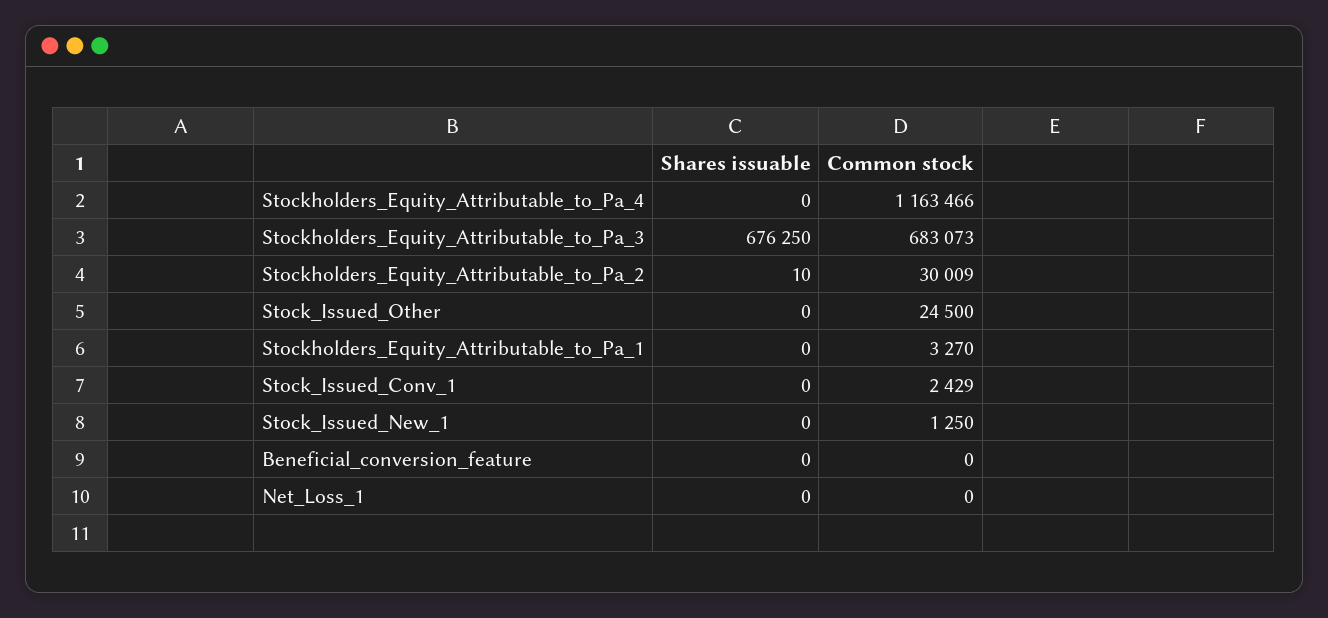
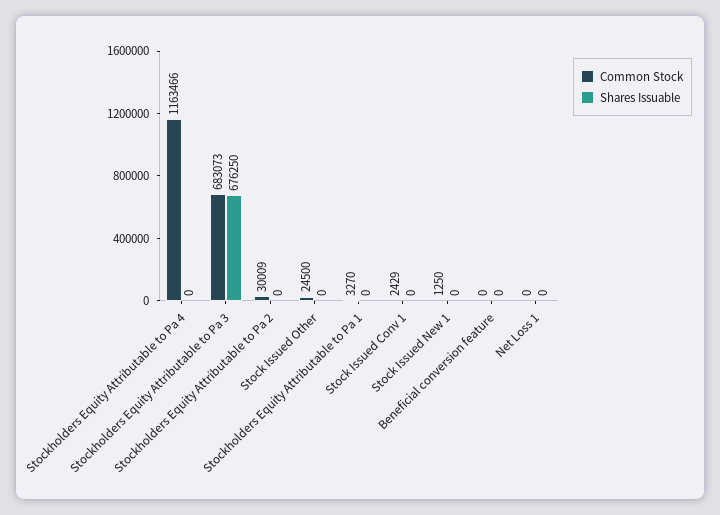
Shares issuable, Stockholders_Equity_Attributable_to_Pa_2: 10 -> 0

